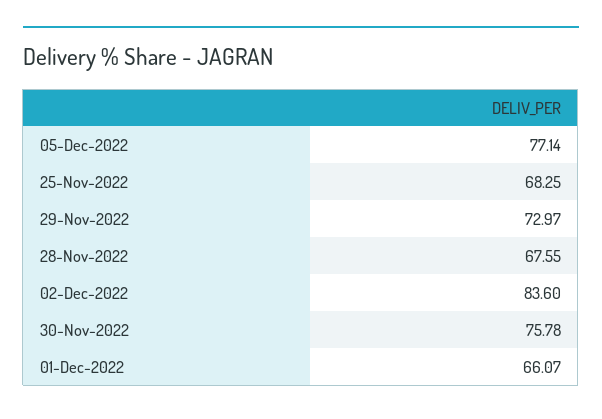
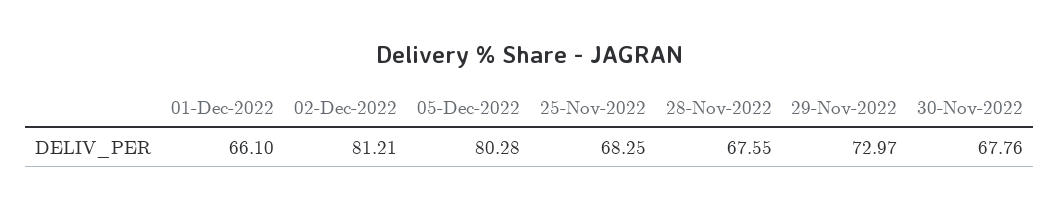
05-Dec-2022: 77.14 -> 80.28
02-Dec-2022: 83.6 -> 81.21
30-Nov-2022: 75.78 -> 67.76
01-Dec-2022: 66.07 -> 66.1

